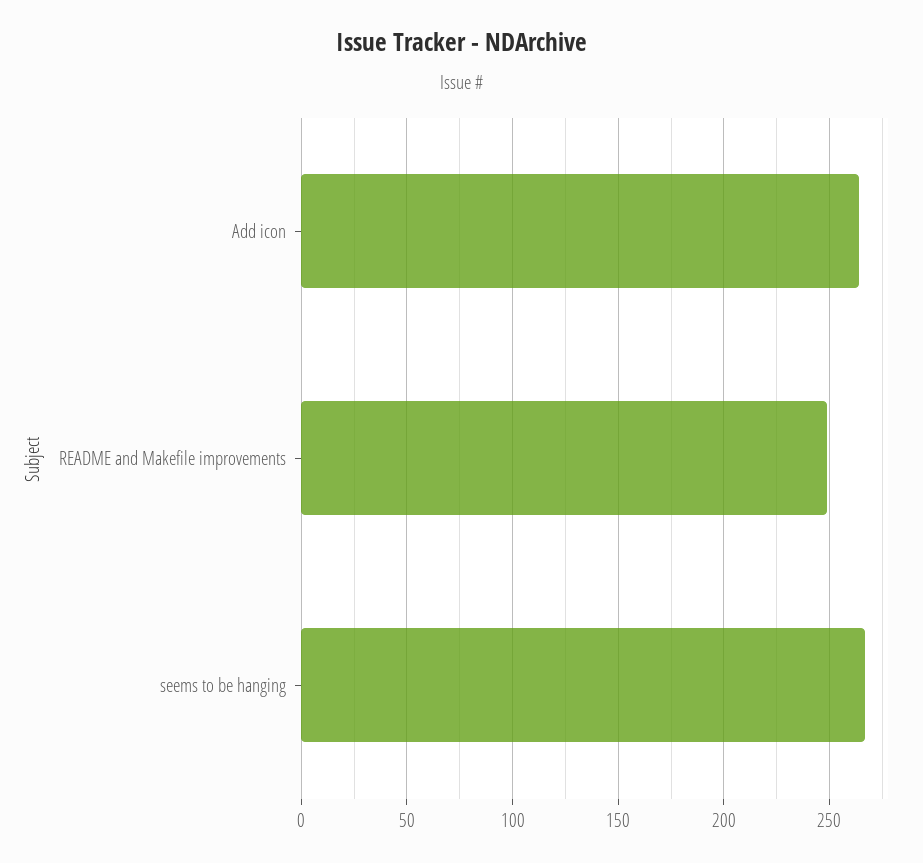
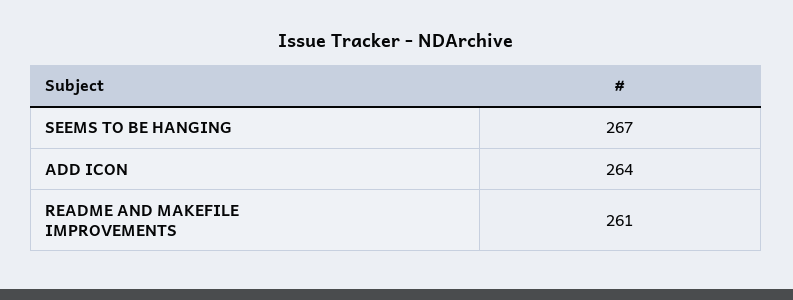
README and Makefile improvements: 250 -> 261

